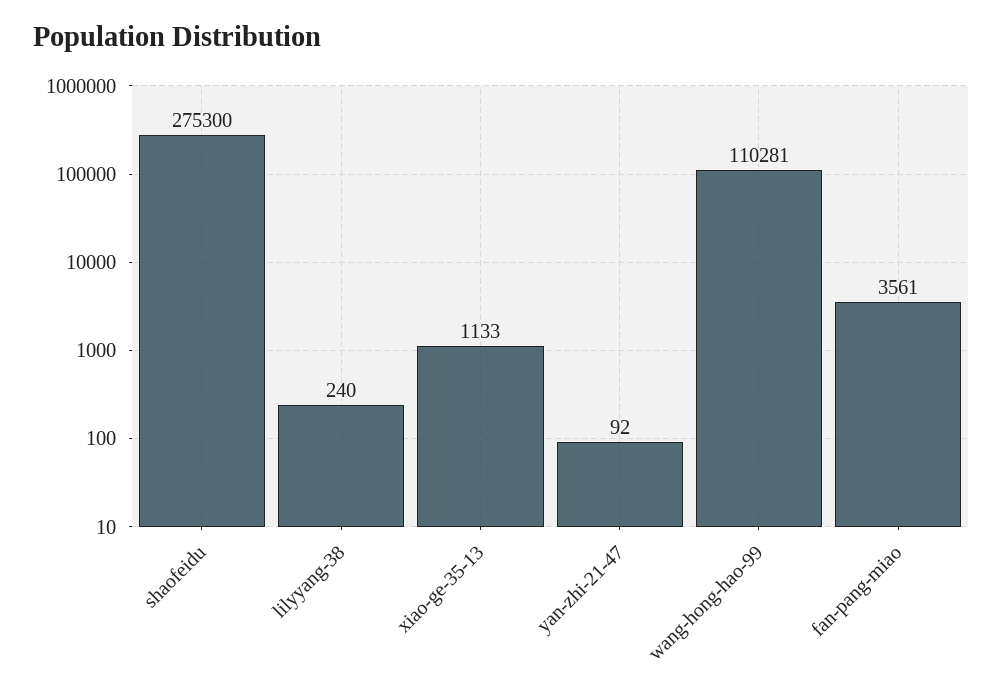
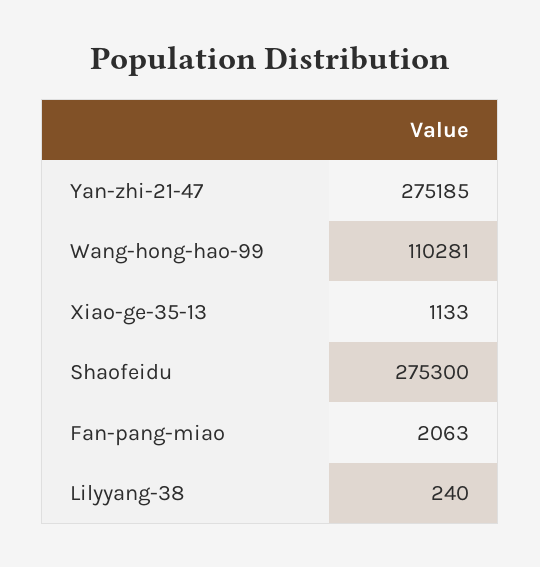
yan-zhi-21-47: 92 -> 275185
fan-pang-miao: 3561 -> 2063

